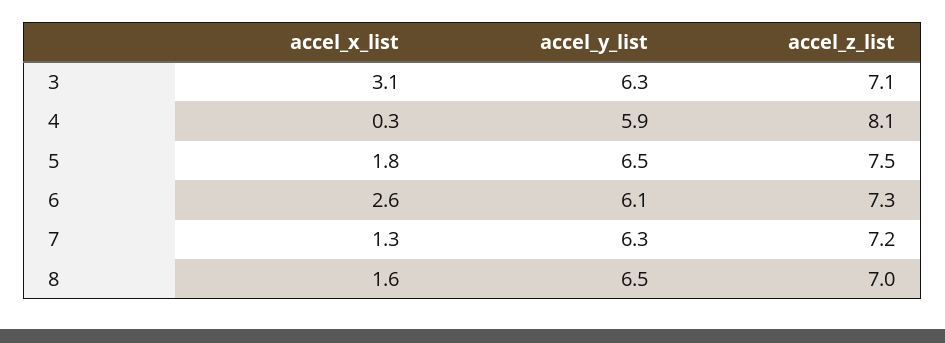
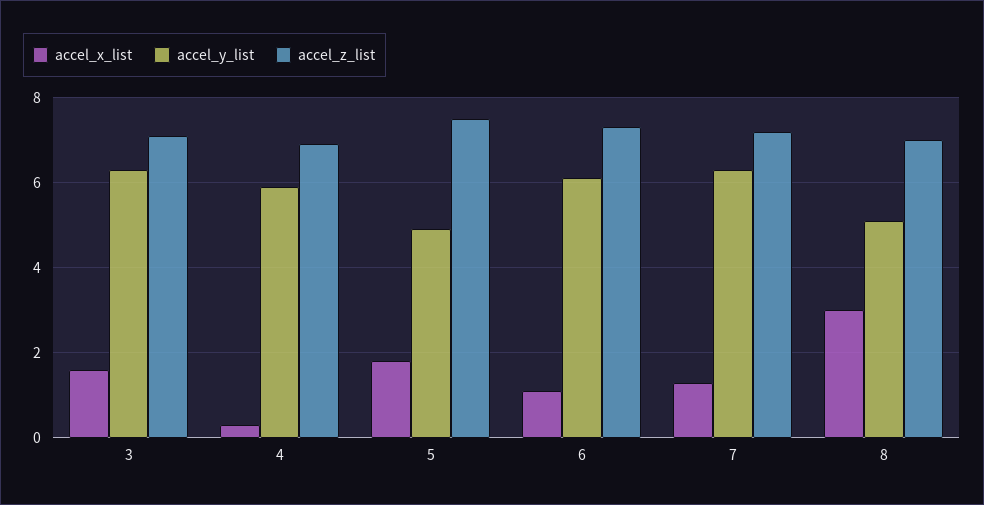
accel_x_list, 3: 3.1 -> 1.5
accel_z_list, 4: 8.1 -> 7
accel_y_list, 5: 6.5 -> 5
accel_x_list, 6: 2.6 -> 1
accel_x_list, 8: 1.6 -> 3
accel_y_list, 8: 6.5 -> 5

